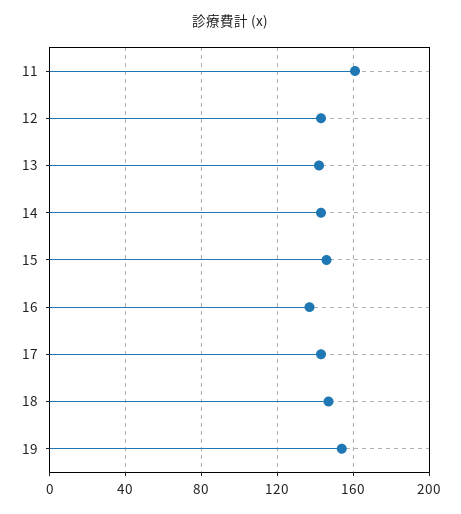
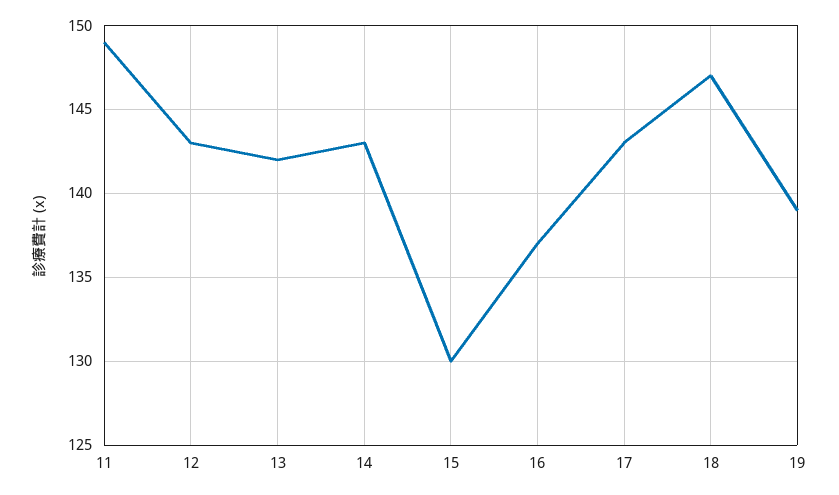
11: 160 -> 149
15: 145 -> 130
19: 155 -> 139

